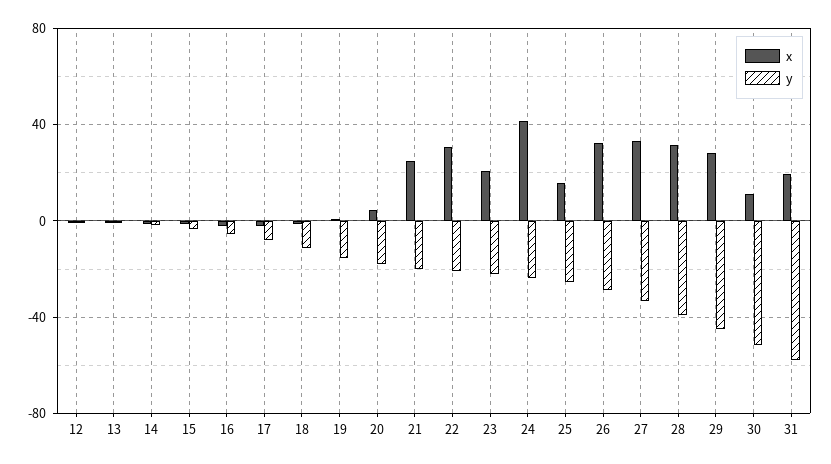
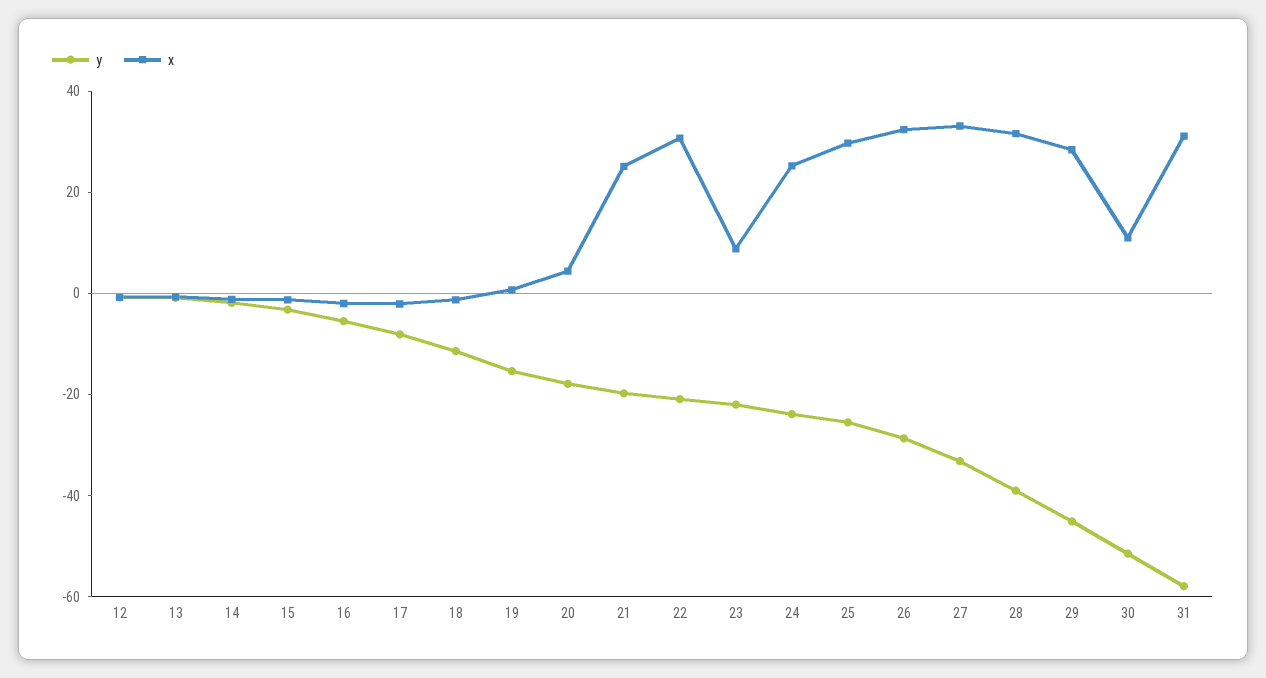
x, 23: 20 -> 10
x, 24: 40 -> 25
x, 25: 15 -> 30
x, 31: 20 -> 30

